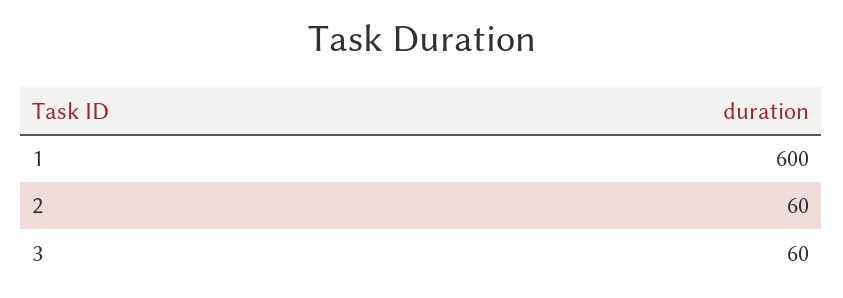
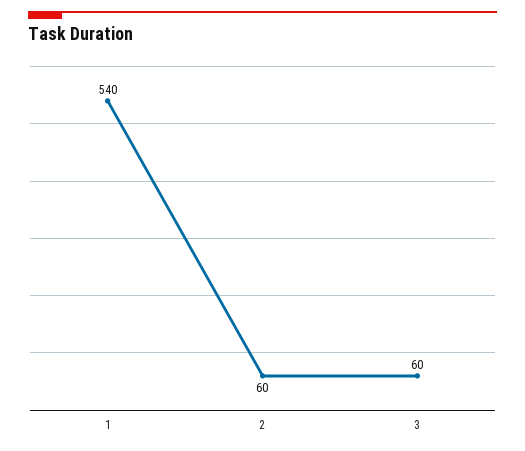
1: 600 -> 540

